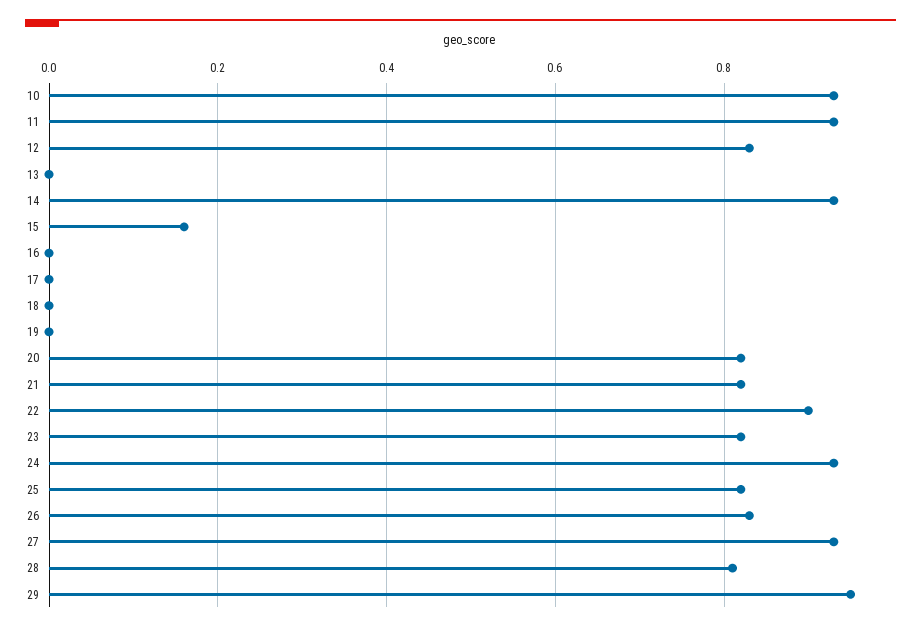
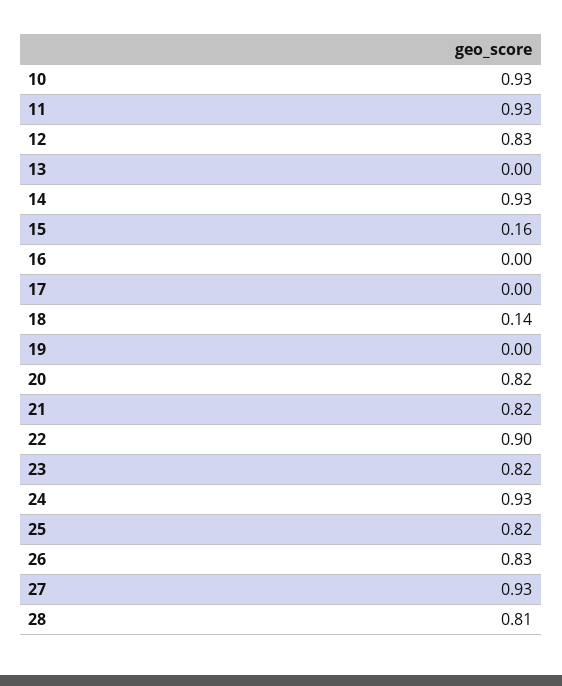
18: 0 -> 0.14
29: 0.95 -> none

